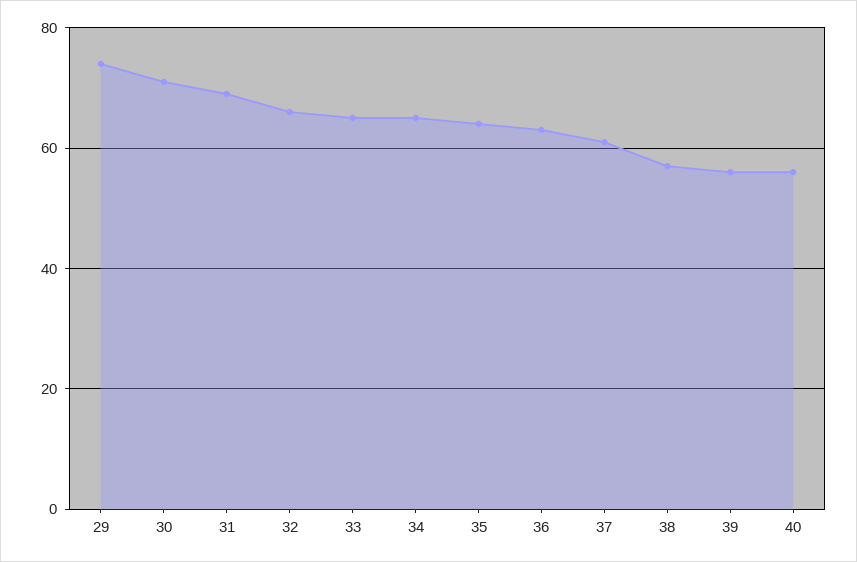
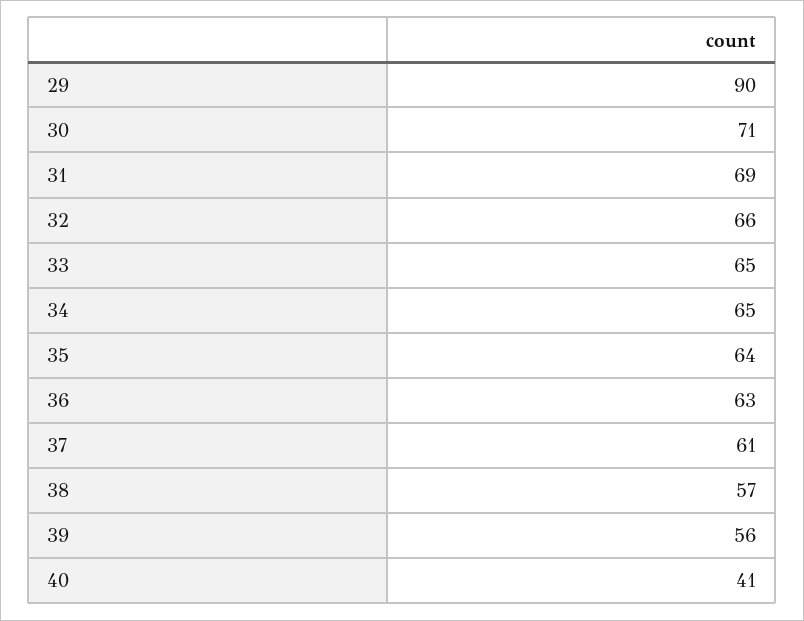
29: 75 -> 90
40: 55 -> 41

